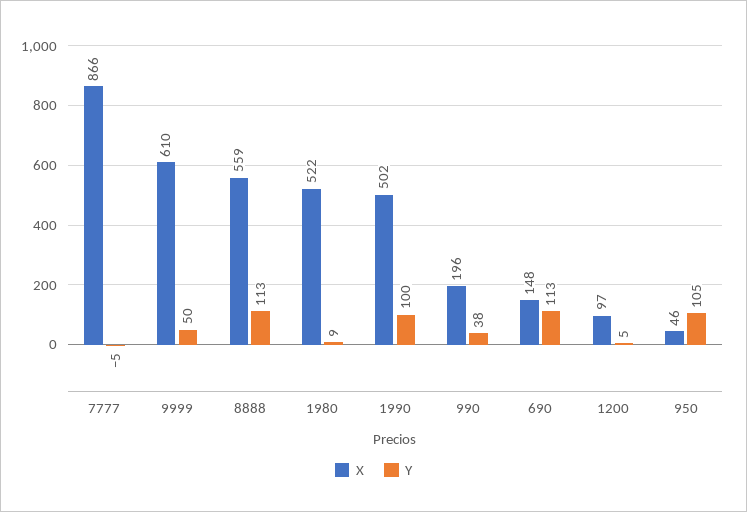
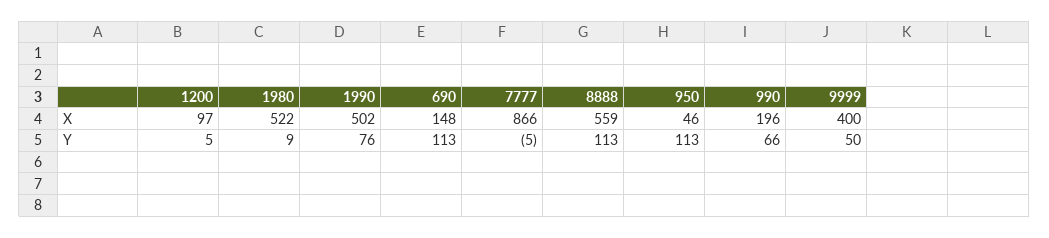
X, 9999: 610 -> 400
Y, 1990: 100 -> 76
Y, 990: 38 -> 66
Y, 950: 105 -> 113

